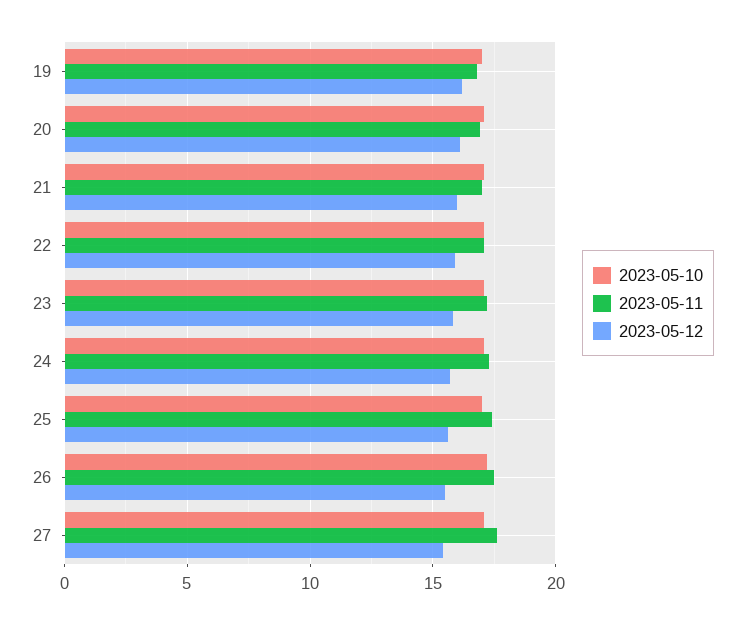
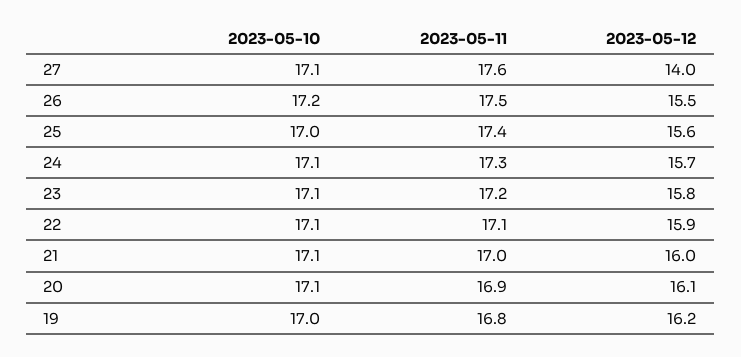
2023-05-12, 27: 15.5 -> 14

